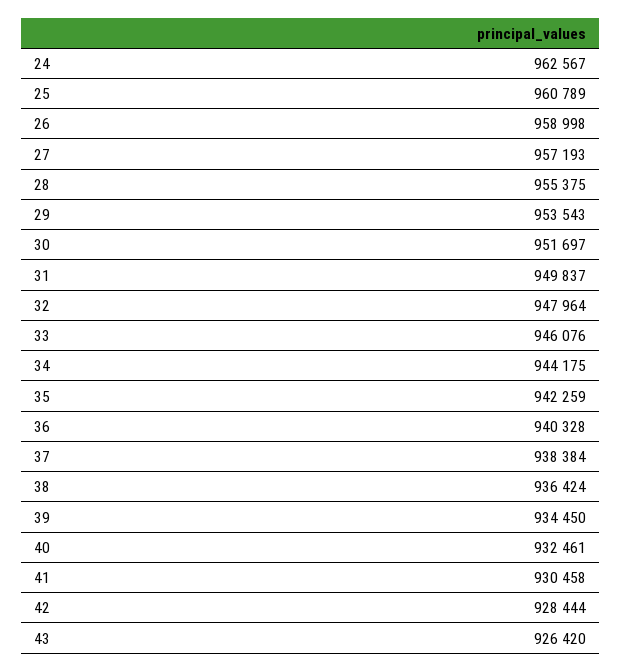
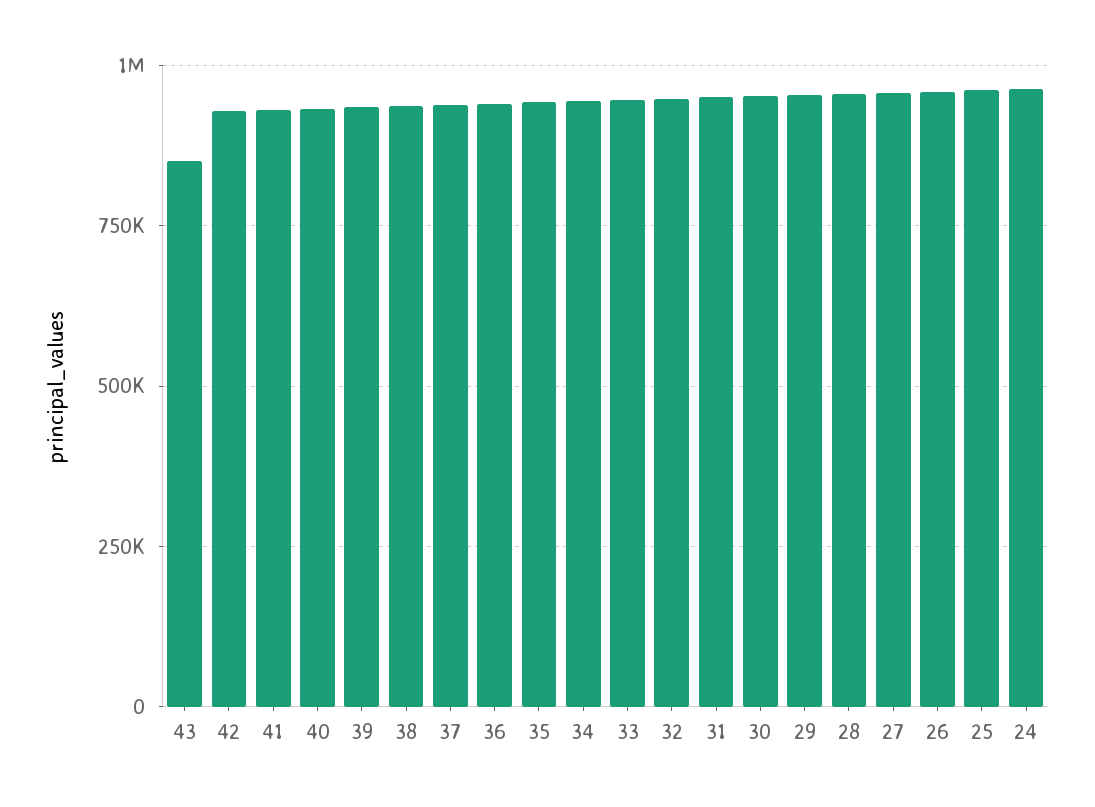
43: 926420 -> 850000

